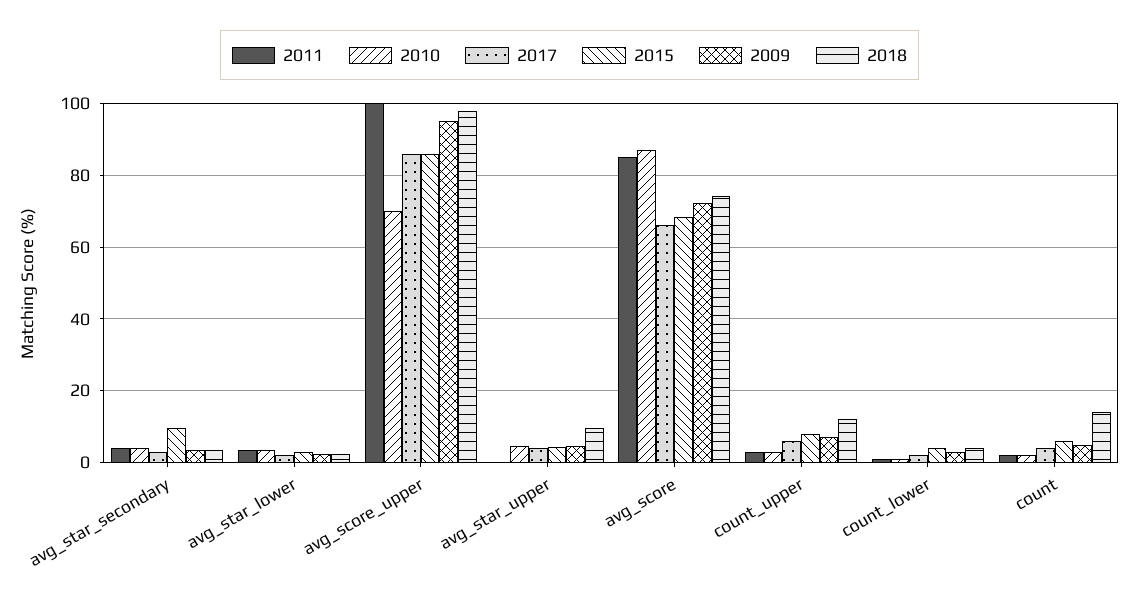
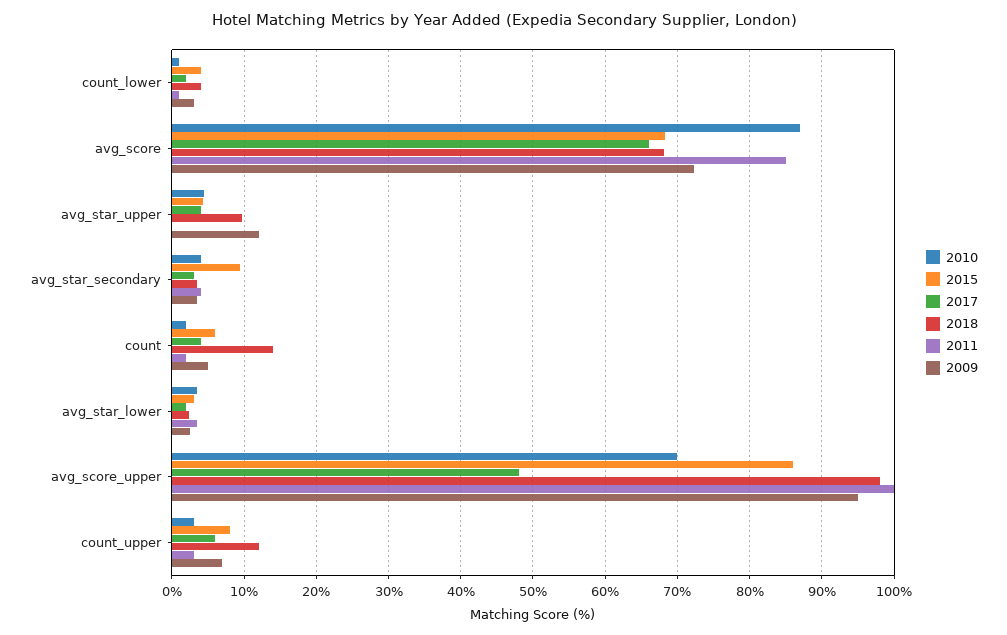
2017, avg_score_upper: 86 -> 48
2009, avg_star_upper: 4 -> 12
2018, avg_score: 74 -> 68

